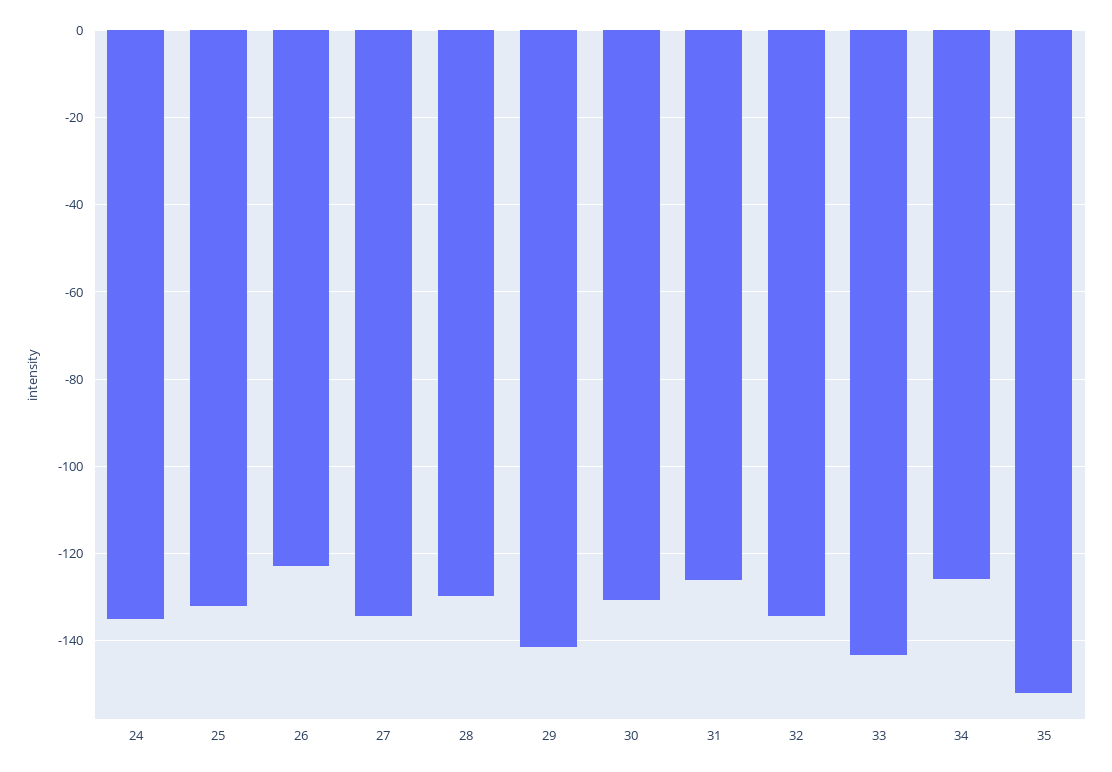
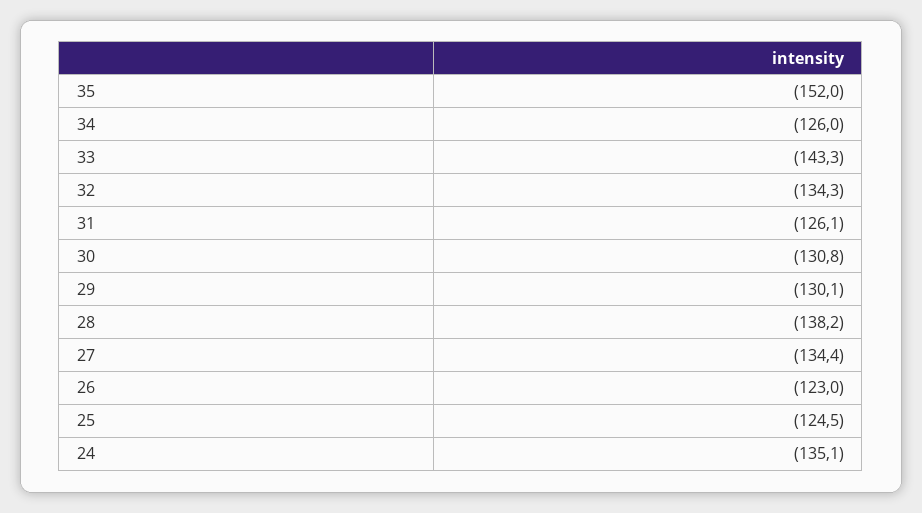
25: -132 -> -124.5
28: -130 -> -138.2
29: -142 -> -130.1

